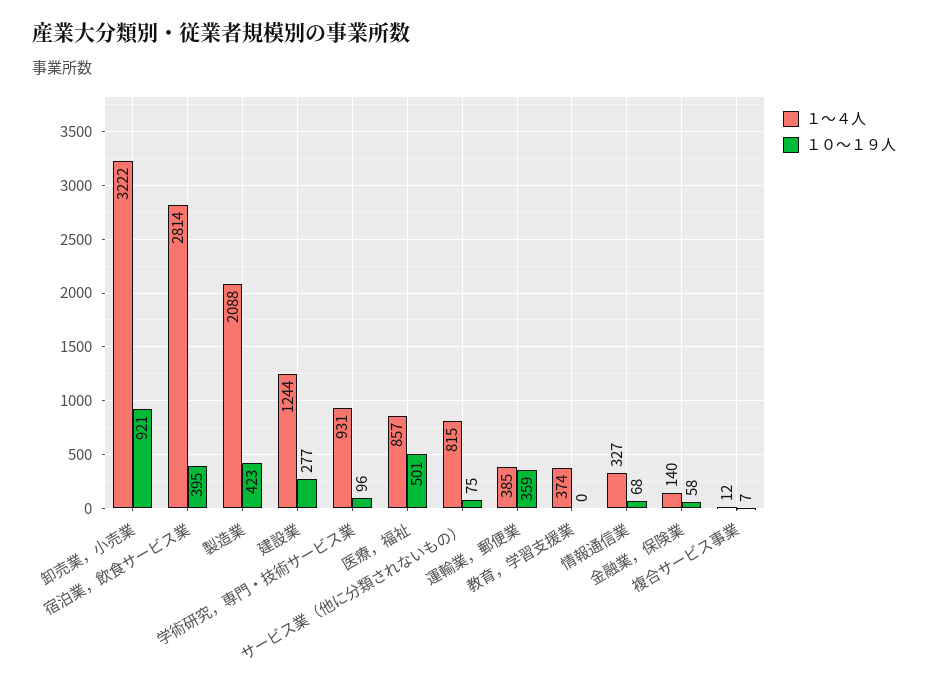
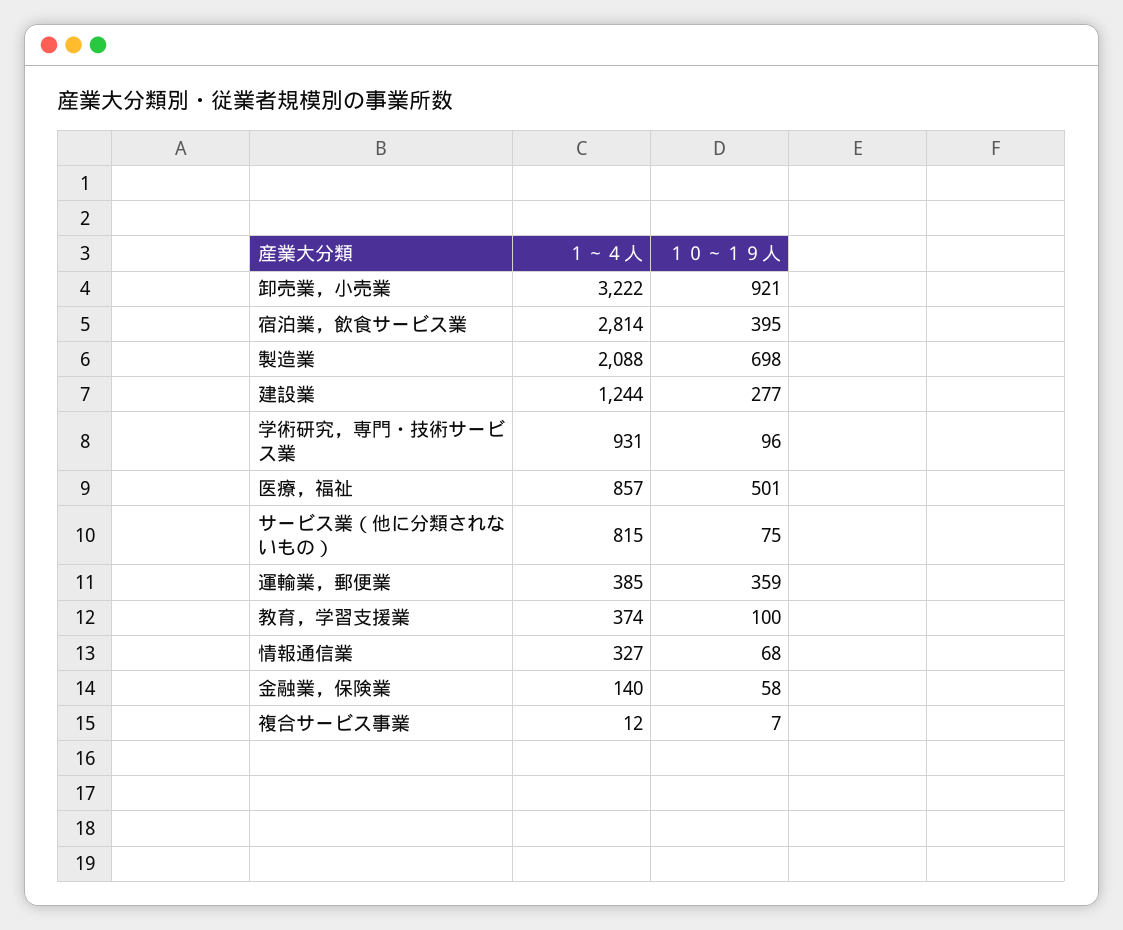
１０～１９人, 製造業: 423 -> 698
１０～１９人, 教育，学習支援業: 0 -> 100

